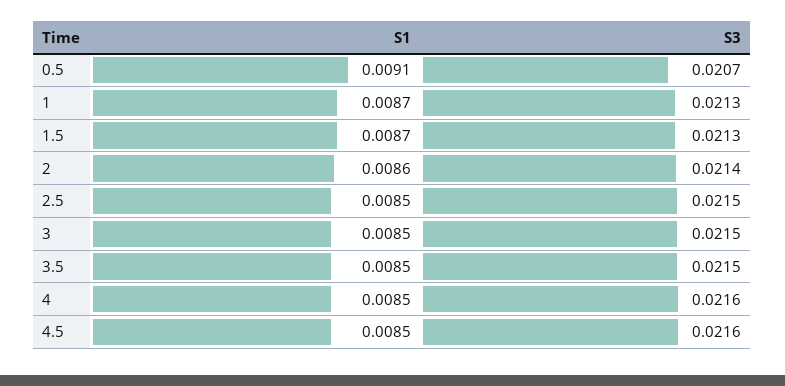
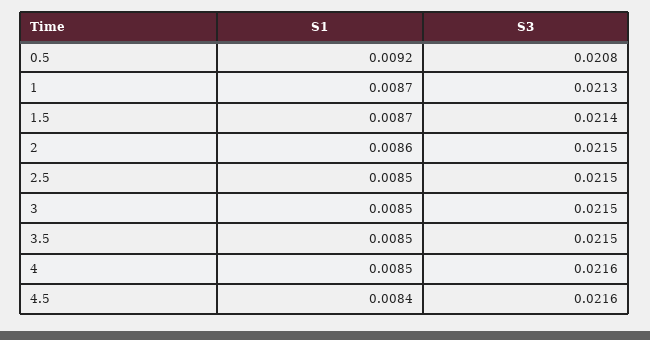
S1, 0.5: 0.0091 -> 0.0092
S3, 0.5: 0.0207 -> 0.0208
S3, 1.5: 0.0213 -> 0.0214
S3, 2: 0.0214 -> 0.0215
S1, 4.5: 0.0085 -> 0.0084

